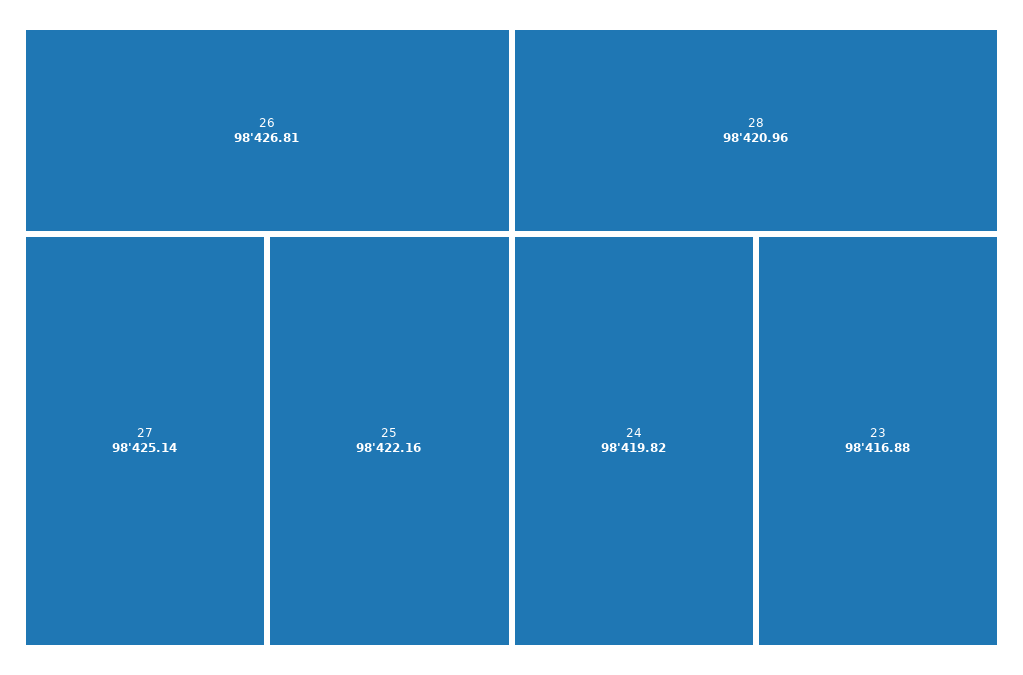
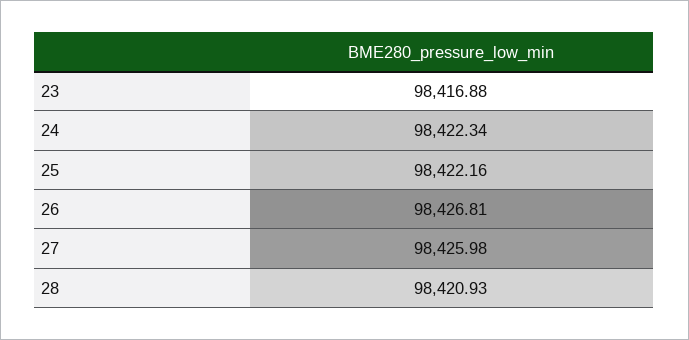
27: 98425.14 -> 98425.98
28: 98420.96 -> 98420.93
24: 98419.82 -> 98422.34

